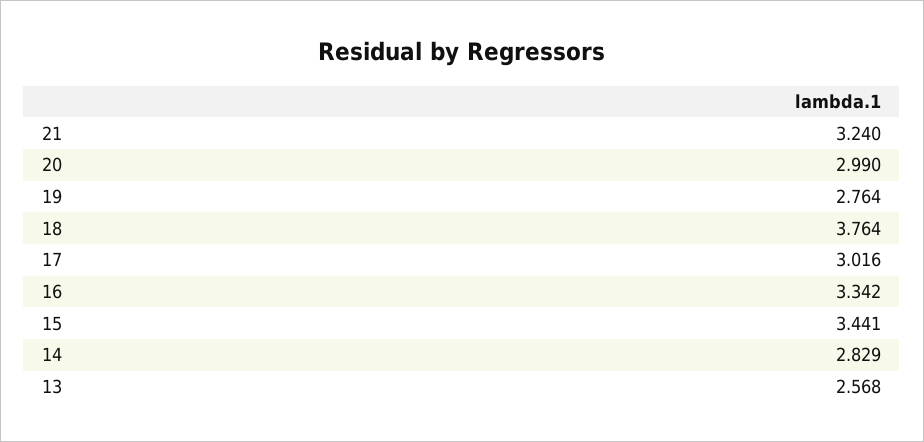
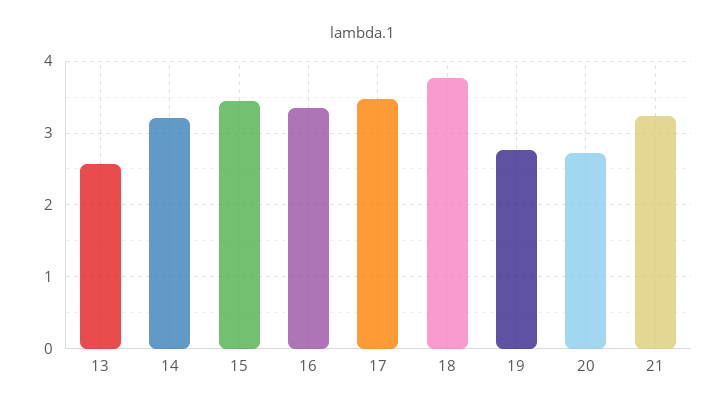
20: 2.99 -> 2.7
17: 3.016 -> 3.5
14: 2.829 -> 3.2

